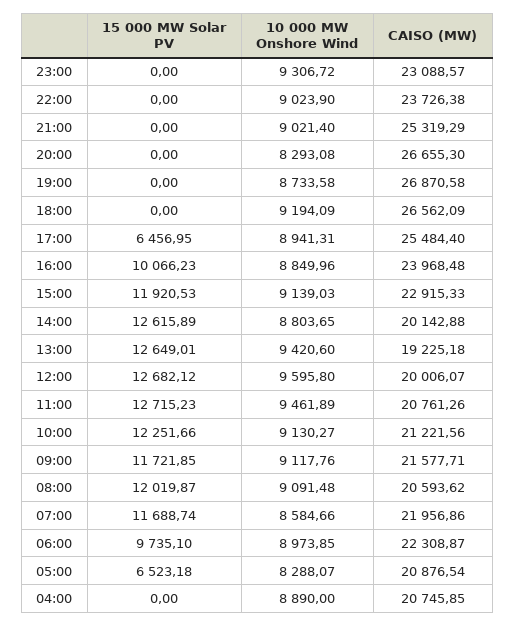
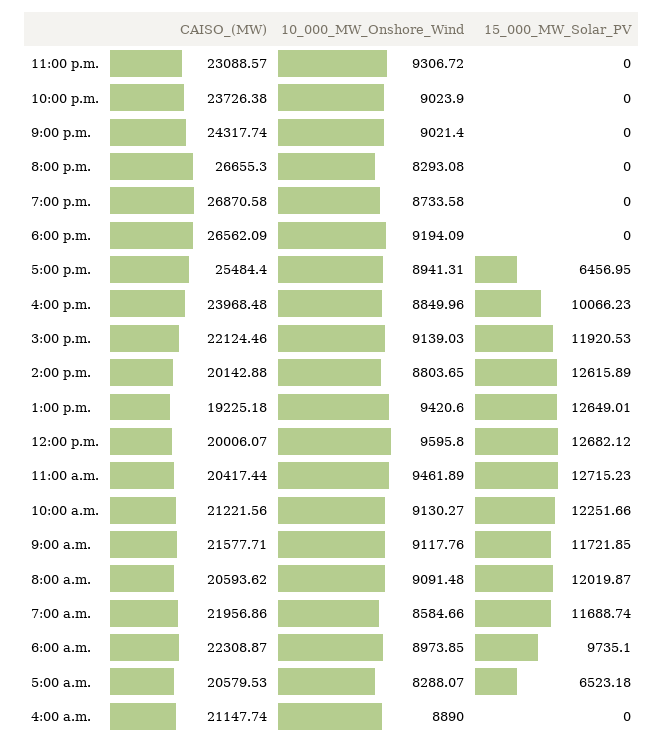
CAISO (MW), 21:00: 25319.29 -> 24317.74
CAISO (MW), 15:00: 22915.33 -> 22124.46
CAISO (MW), 11:00: 20761.26 -> 20417.44
CAISO (MW), 05:00: 20876.54 -> 20579.53
CAISO (MW), 04:00: 20745.85 -> 21147.74

